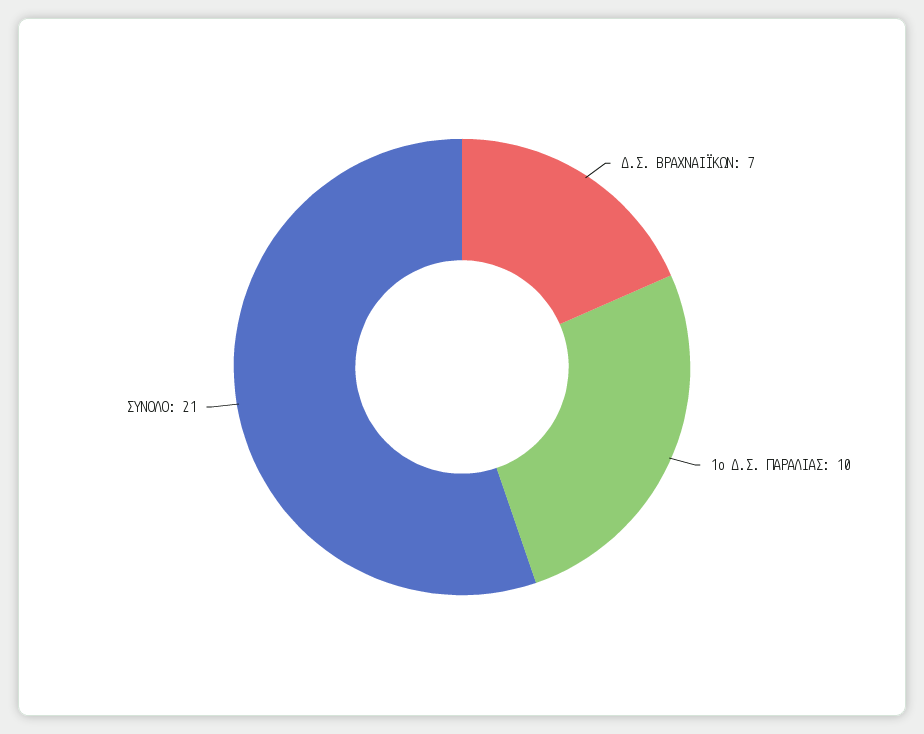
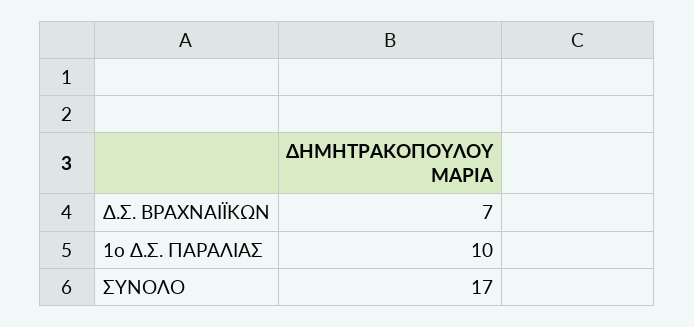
ΣΥΝΟΛΟ: 21 -> 17

